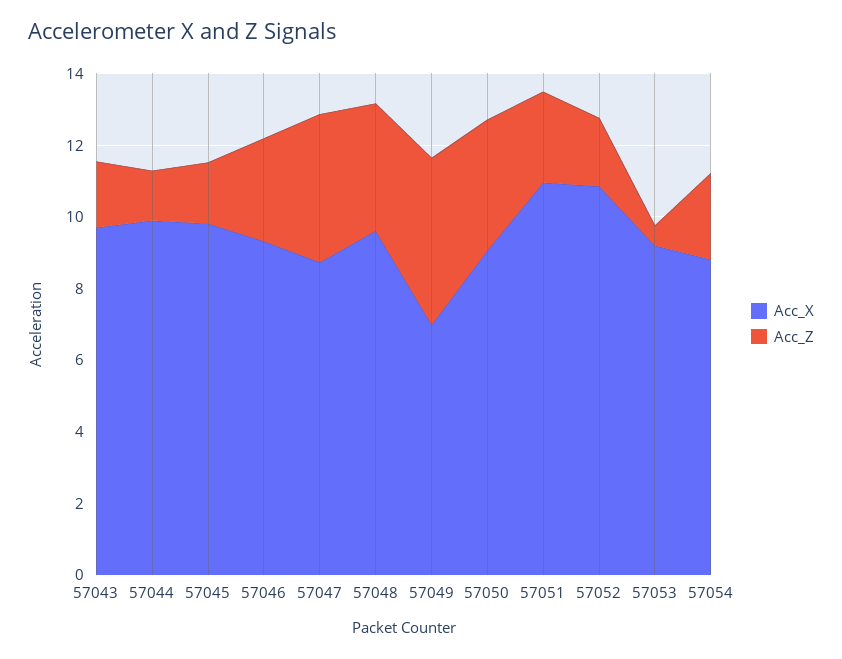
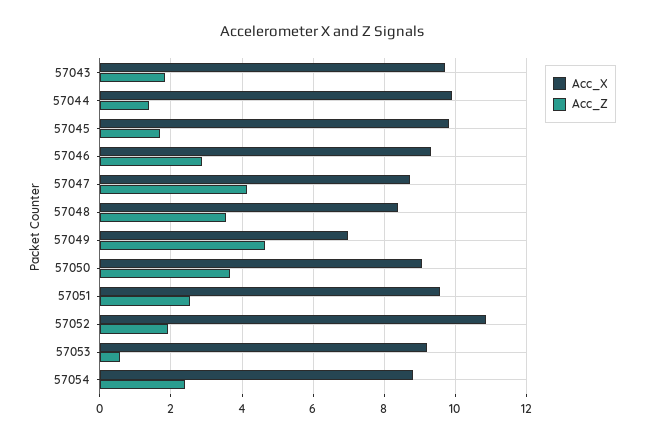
Acc_X, 57048: 9.5 -> 8.4
Acc_X, 57051: 11 -> 9.6

